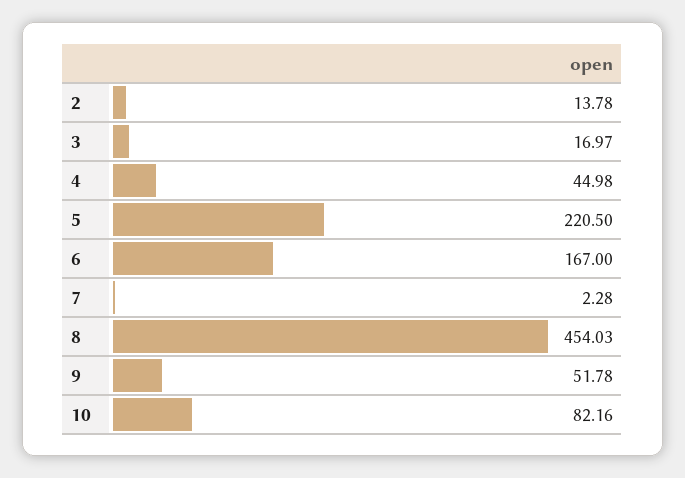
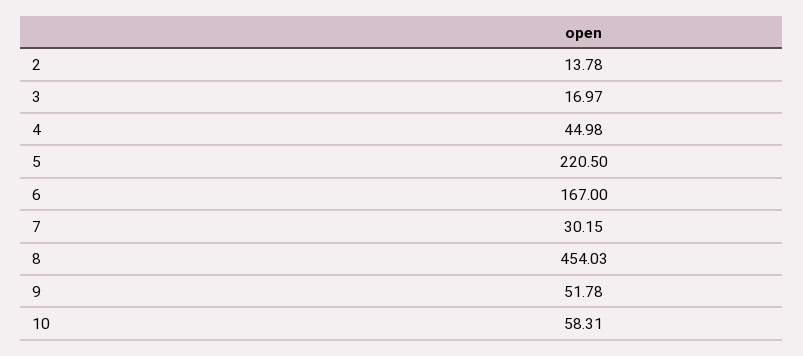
7: 2.28 -> 30.15
10: 82.16 -> 58.31

